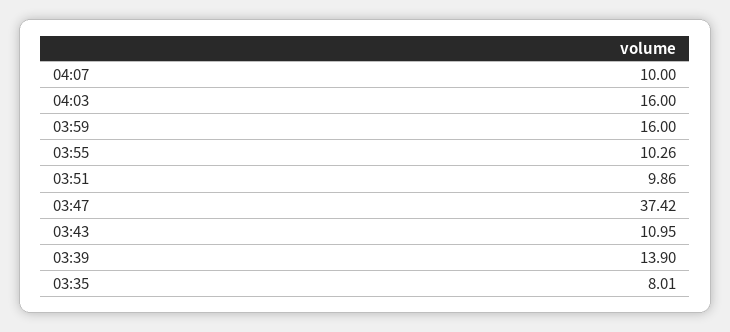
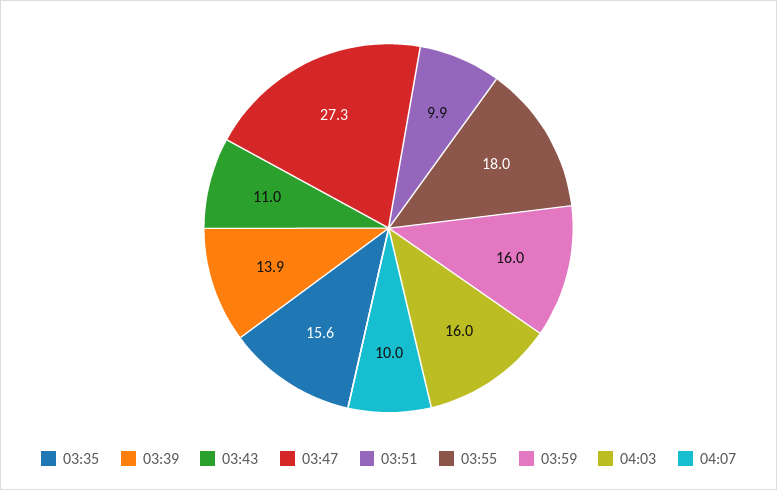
03:55: 10.26 -> 18
03:47: 37.42 -> 27.3
03:35: 8.01 -> 15.6

